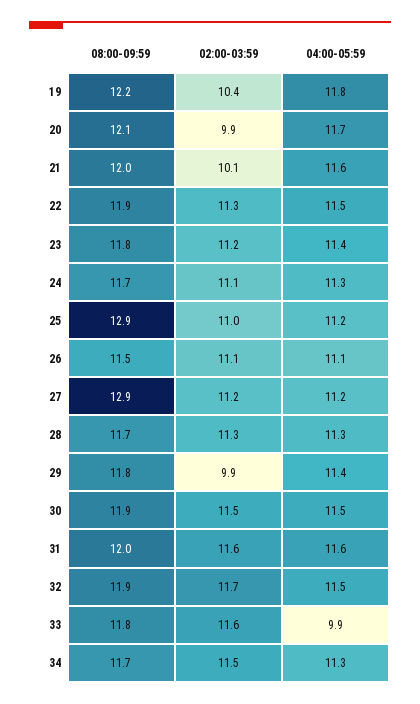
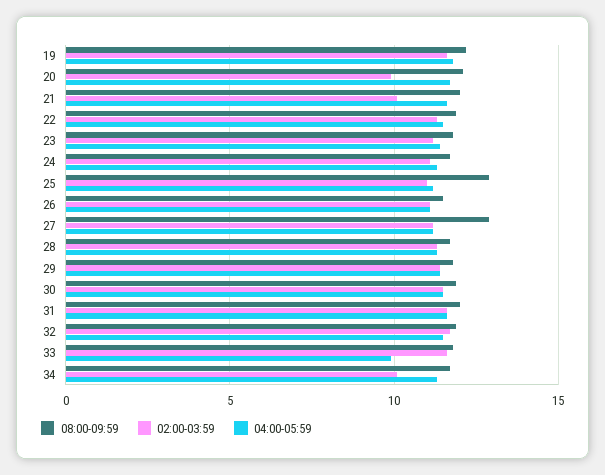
02:00-03:59, 19: 10.4 -> 11.5
02:00-03:59, 29: 9.9 -> 11.5
02:00-03:59, 34: 11.5 -> 10

